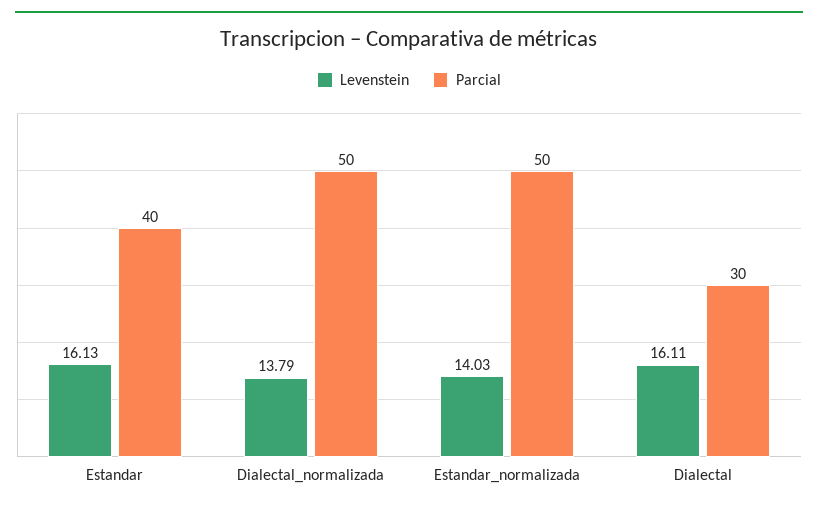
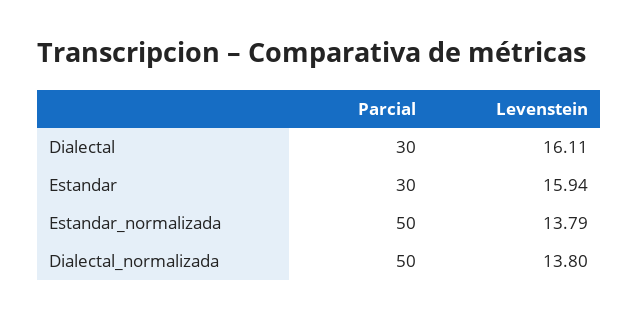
Levenstein, Estandar: 16.13 -> 15.94
Parcial, Estandar: 40 -> 30
Levenstein, Dialectal_normalizada: 13.79 -> 13.8
Levenstein, Estandar_normalizada: 14.03 -> 13.79

